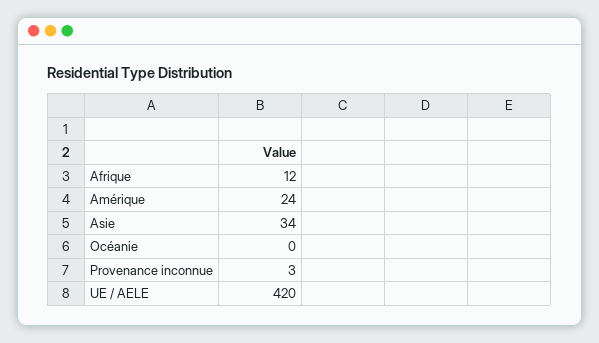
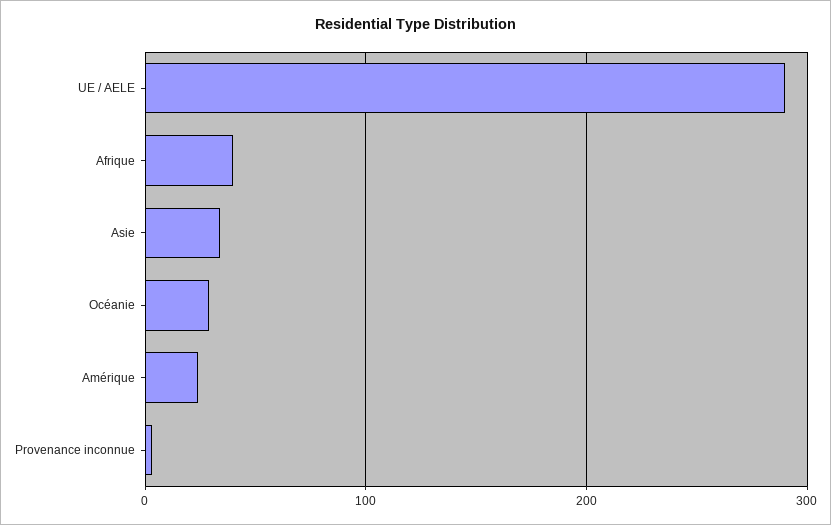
Afrique: 12 -> 40
Océanie: 0 -> 30
UE / AELE: 420 -> 290

